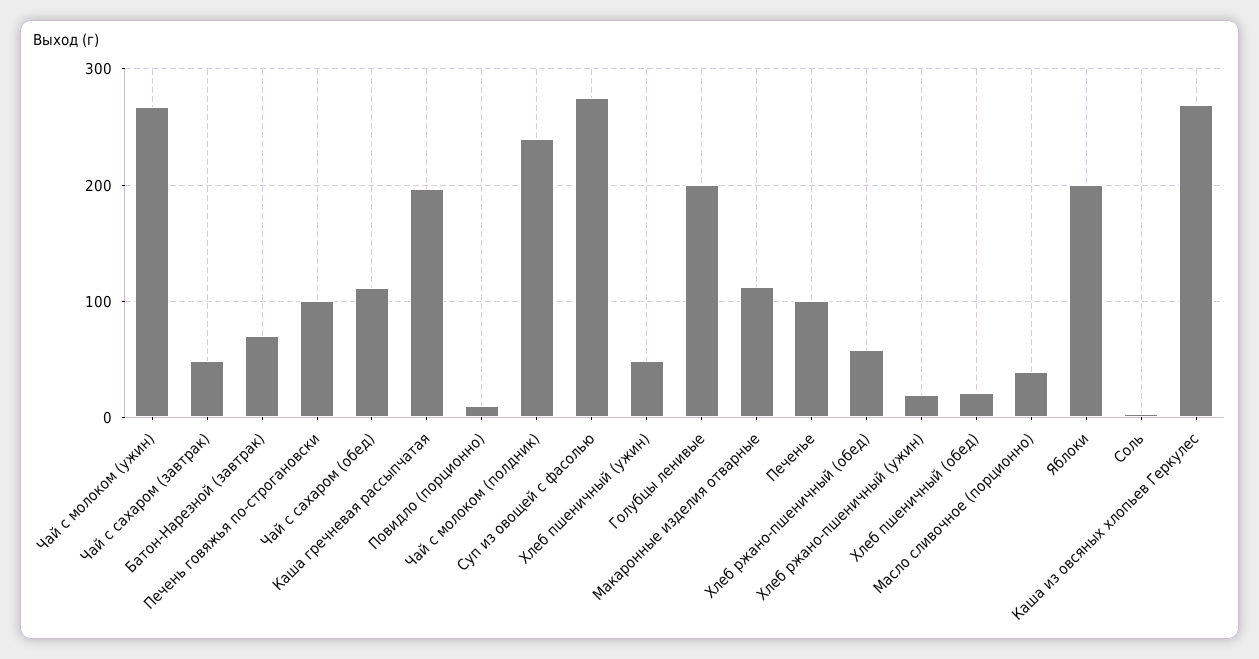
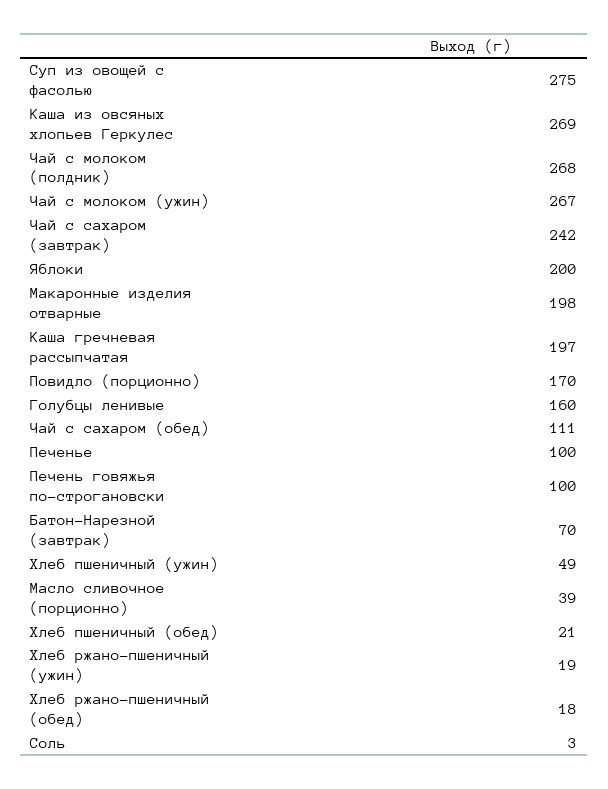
Чай с сахаром (завтрак): 50 -> 242
Повидло (порционно): 10 -> 170
Чай с молоком (полдник): 240 -> 268
Голубцы ленивые: 200 -> 160
Макаронные изделия отварные: 110 -> 198
Хлеб ржано-пшеничный (обед): 60 -> 18

